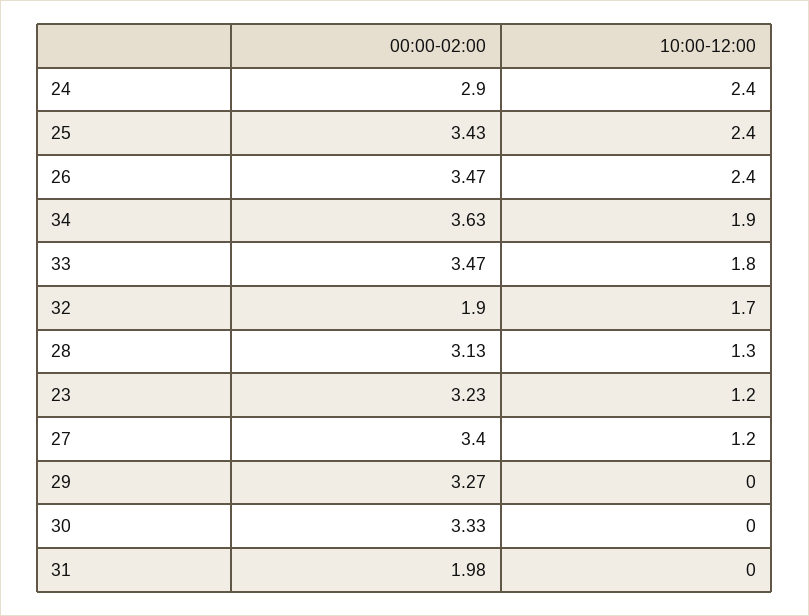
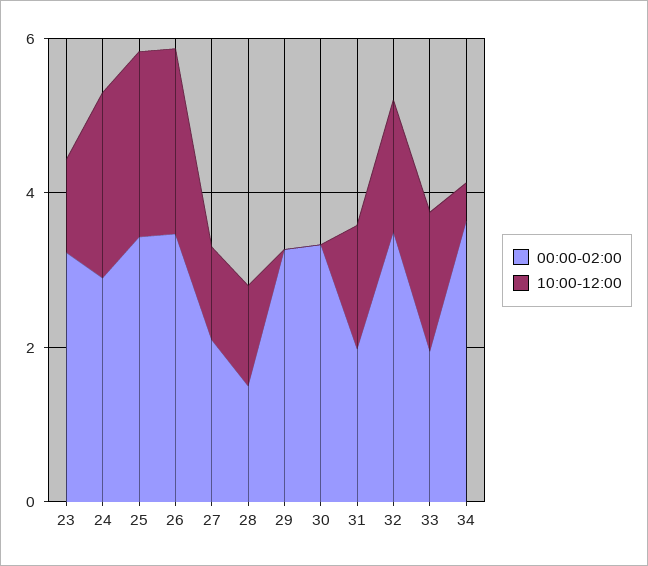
10:00-12:00, 34: 1.9 -> 0.5
00:00-02:00, 33: 3.47 -> 2
00:00-02:00, 32: 1.9 -> 3.5
00:00-02:00, 28: 3.13 -> 1.5
00:00-02:00, 27: 3.4 -> 2
10:00-12:00, 31: 0 -> 1.5

